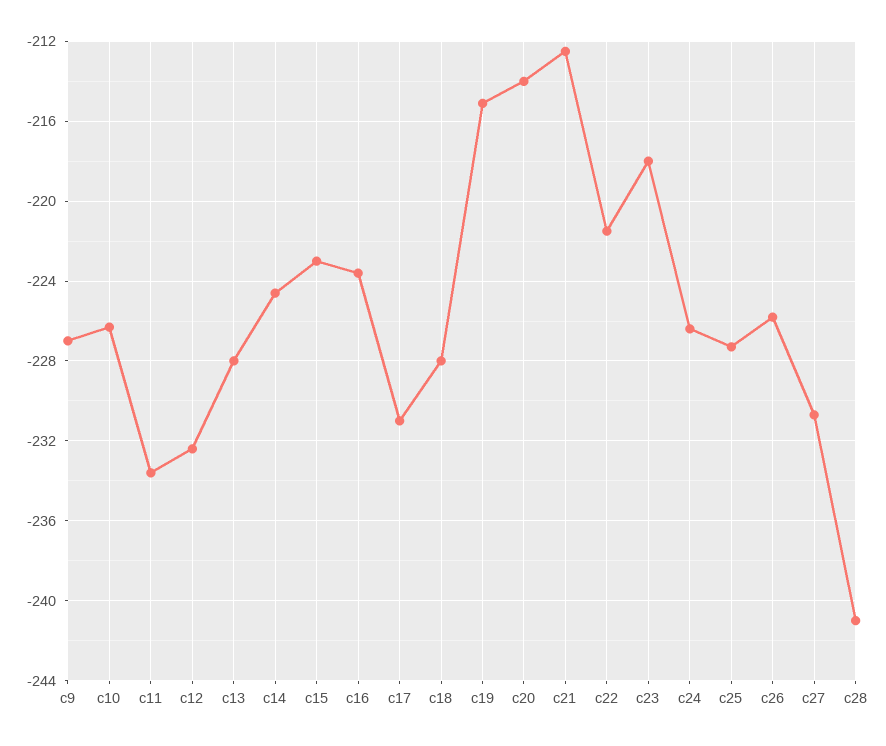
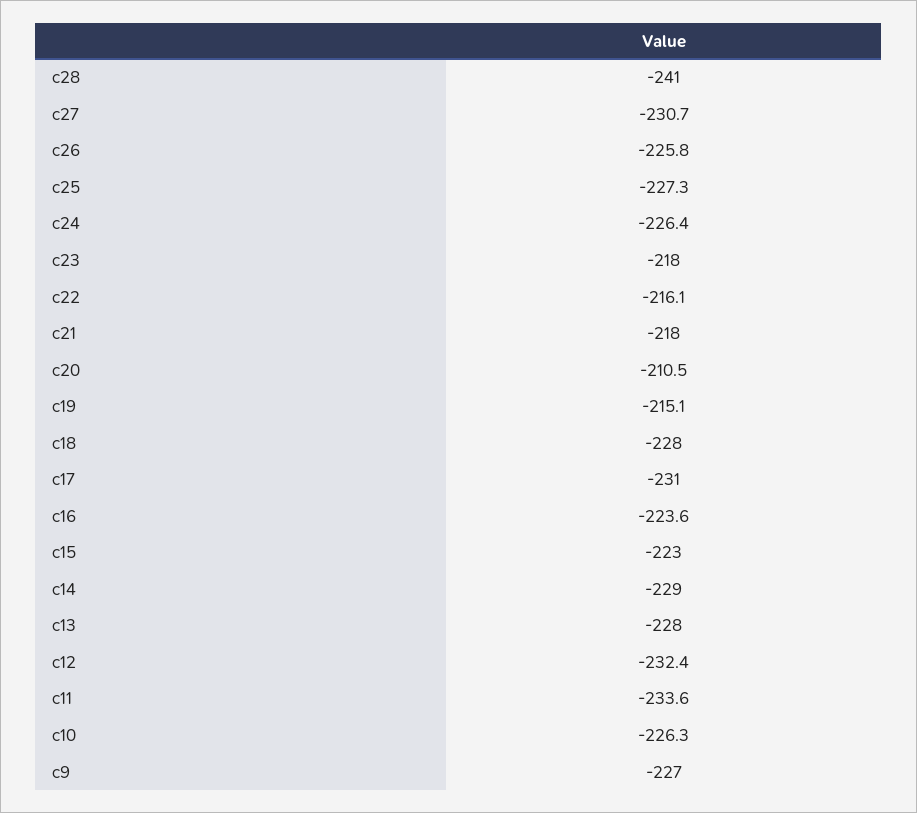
c14: -224.5 -> -229
c20: -214 -> -210.5
c21: -212.5 -> -218
c22: -221.5 -> -216.1

